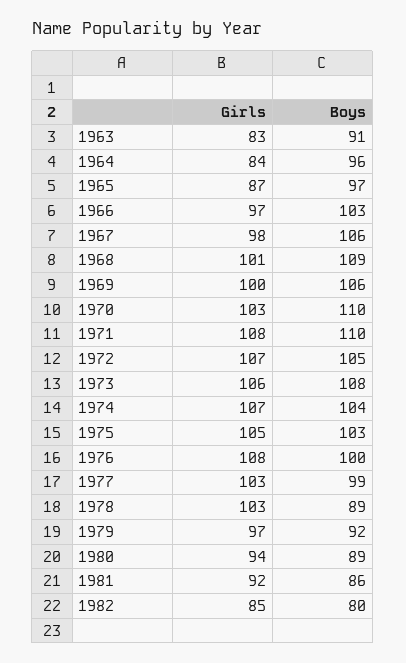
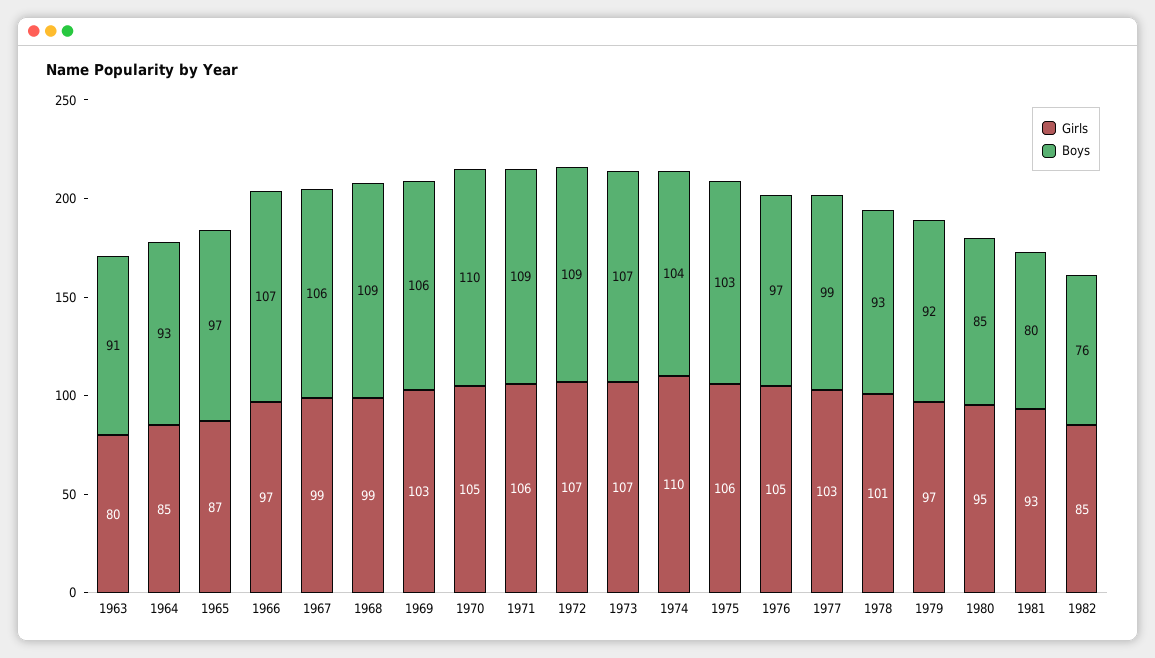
Girls, 1963: 83 -> 80
Girls, 1964: 84 -> 85
Boys, 1964: 96 -> 93
Boys, 1966: 103 -> 107
Girls, 1967: 98 -> 99
Girls, 1968: 101 -> 99
Girls, 1969: 100 -> 103
Girls, 1970: 103 -> 105
Girls, 1971: 108 -> 106
Boys, 1971: 110 -> 109
Boys, 1972: 105 -> 109
Girls, 1973: 106 -> 107
Boys, 1973: 108 -> 107
Girls, 1974: 107 -> 110
Girls, 1975: 105 -> 106
Girls, 1976: 108 -> 105
Boys, 1976: 100 -> 97
Girls, 1978: 103 -> 101
Boys, 1978: 89 -> 93
Girls, 1980: 94 -> 95
Boys, 1980: 89 -> 85
Girls, 1981: 92 -> 93
Boys, 1981: 86 -> 80
Boys, 1982: 80 -> 76

